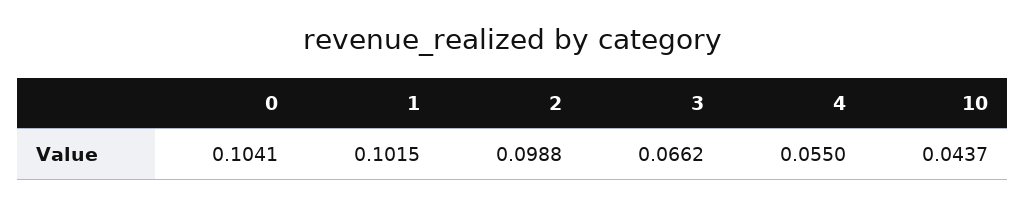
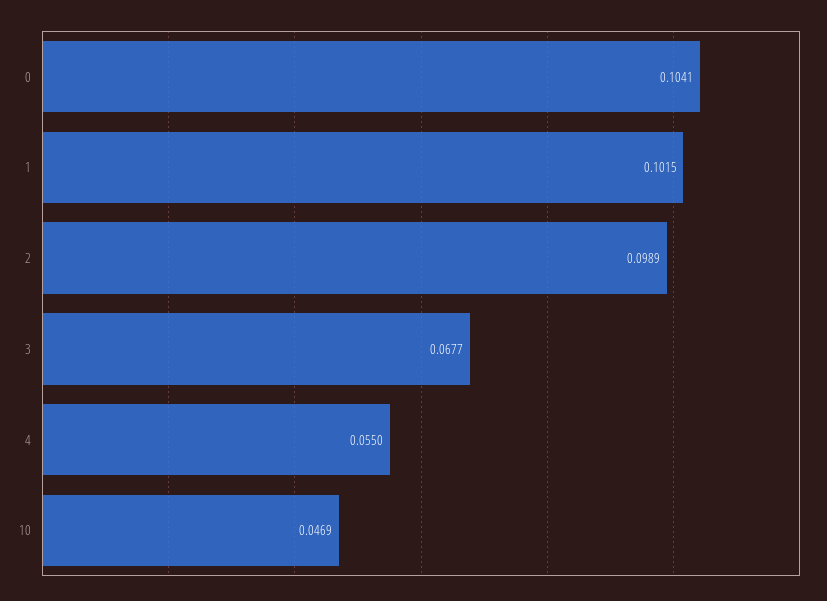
2: 0.0988 -> 0.0989
3: 0.0662 -> 0.0677
10: 0.0437 -> 0.0469

